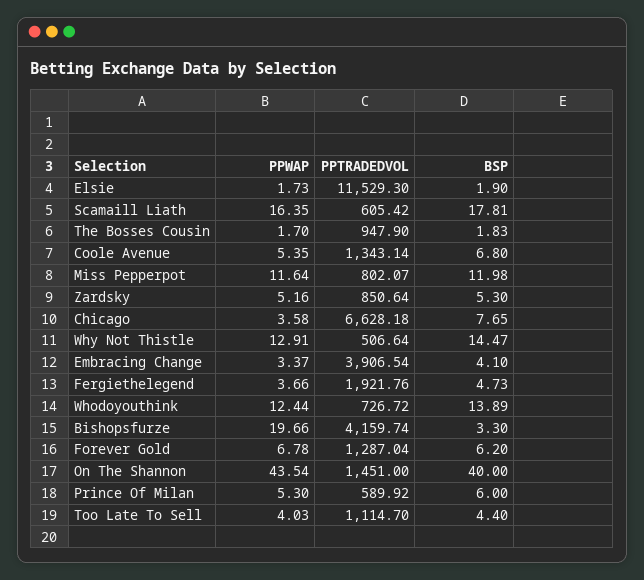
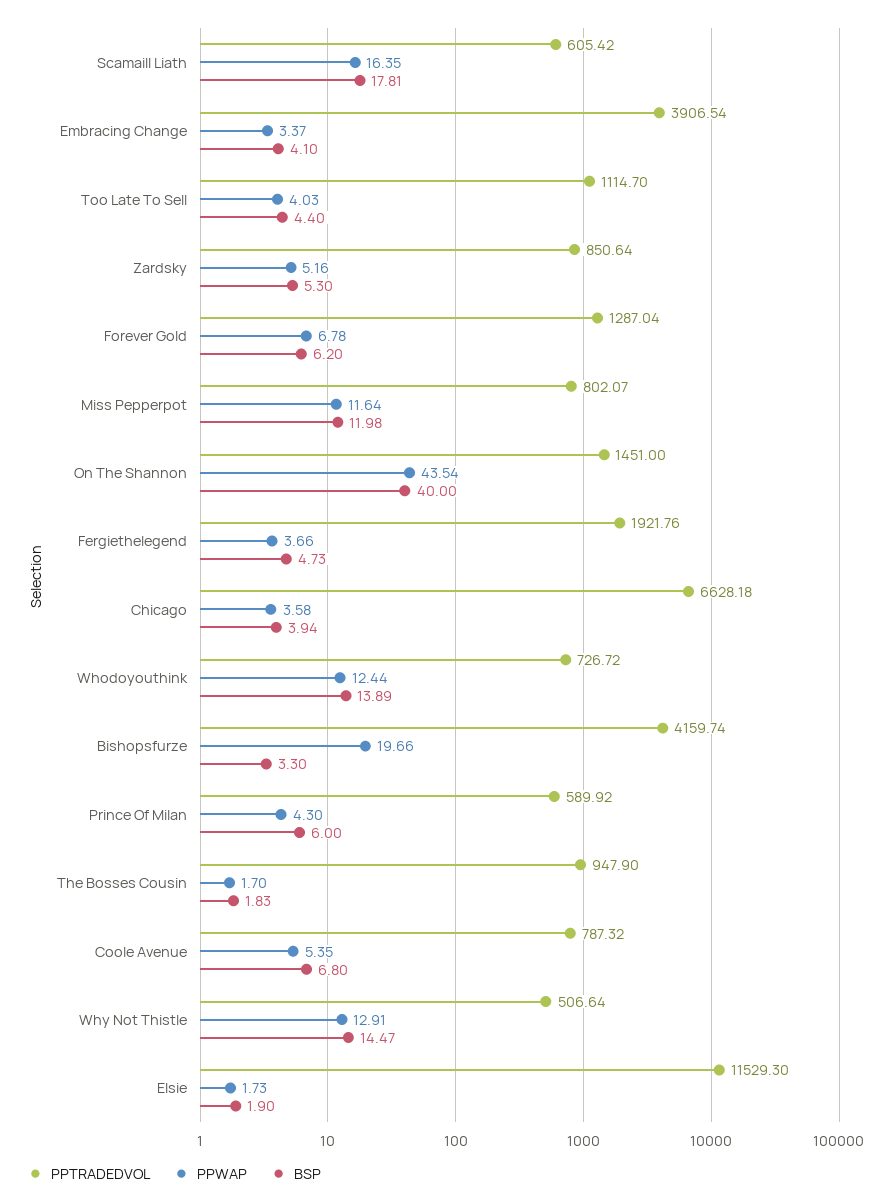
PPTRADEDVOL, Coole Avenue: 1343.14 -> 787.32
BSP, Chicago: 7.65 -> 3.94
PPWAP, Prince Of Milan: 5.3 -> 4.3

